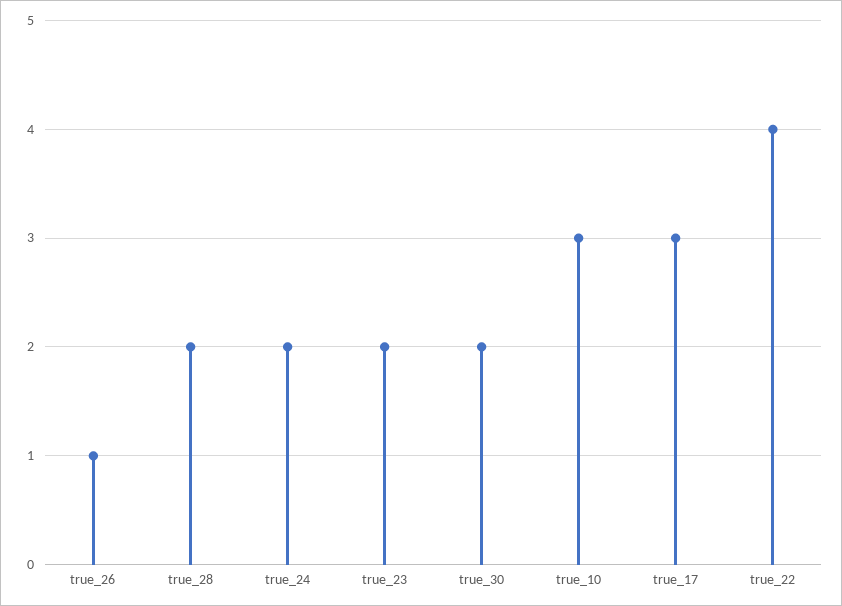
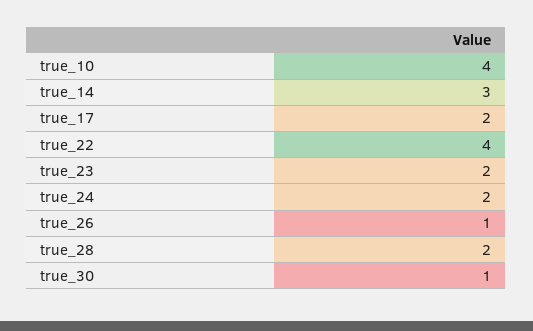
true_30: 2 -> 1
true_10: 3 -> 4
true_17: 3 -> 2
true_14: none -> 3

